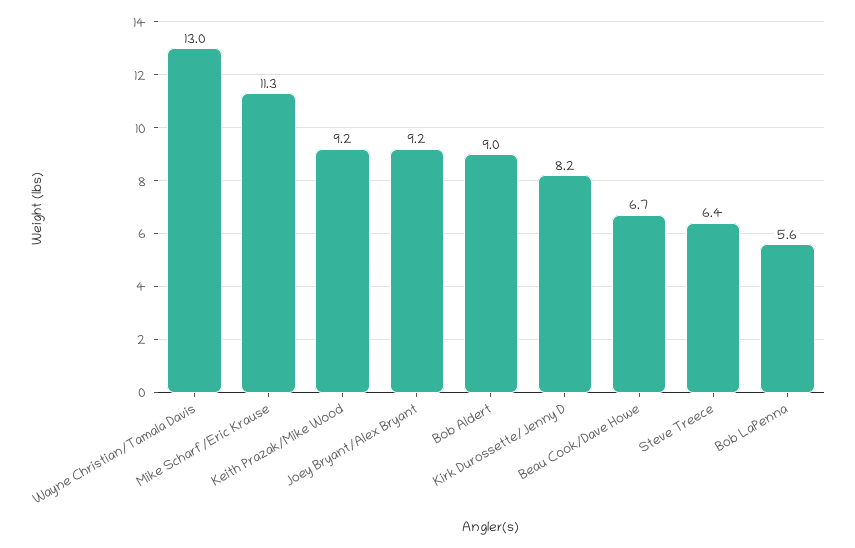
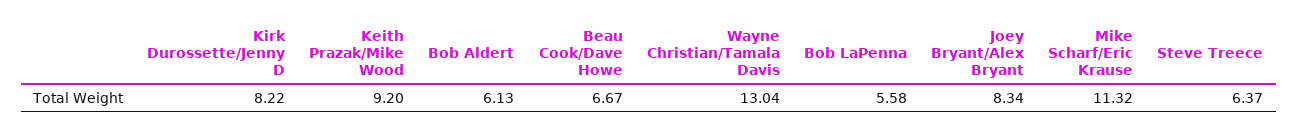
Joey Bryant/Alex Bryant: 9.2 -> 8.34
Bob Aldert: 9 -> 6.13

